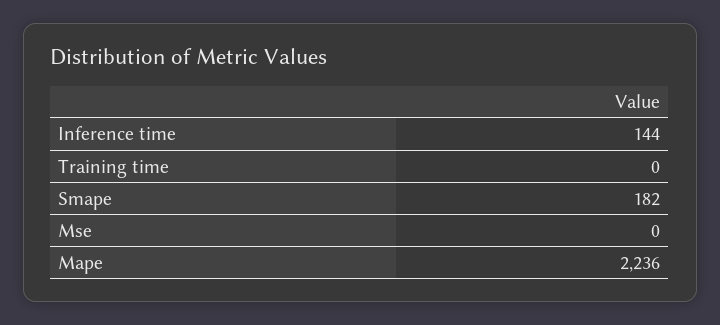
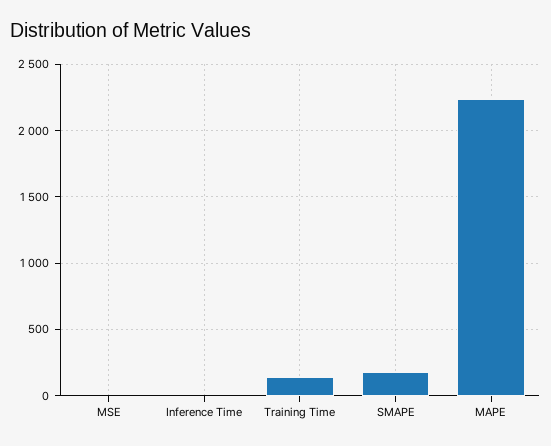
Inference time: 144 -> 0
Training time: 0 -> 150

